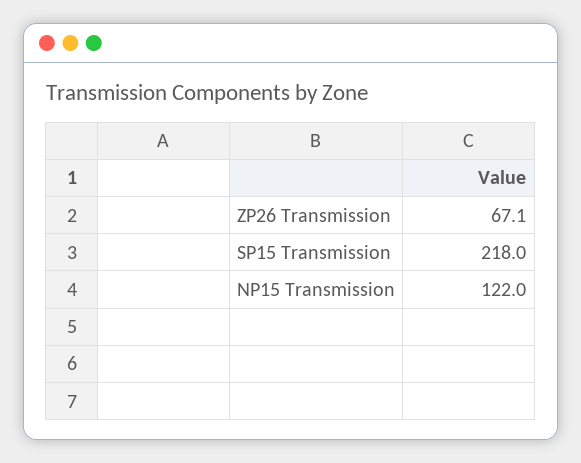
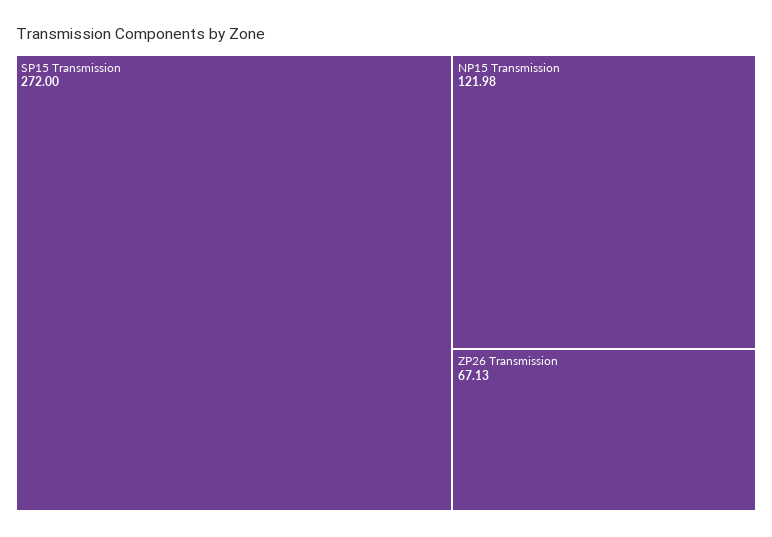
SP15 Transmission: 218 -> 272

